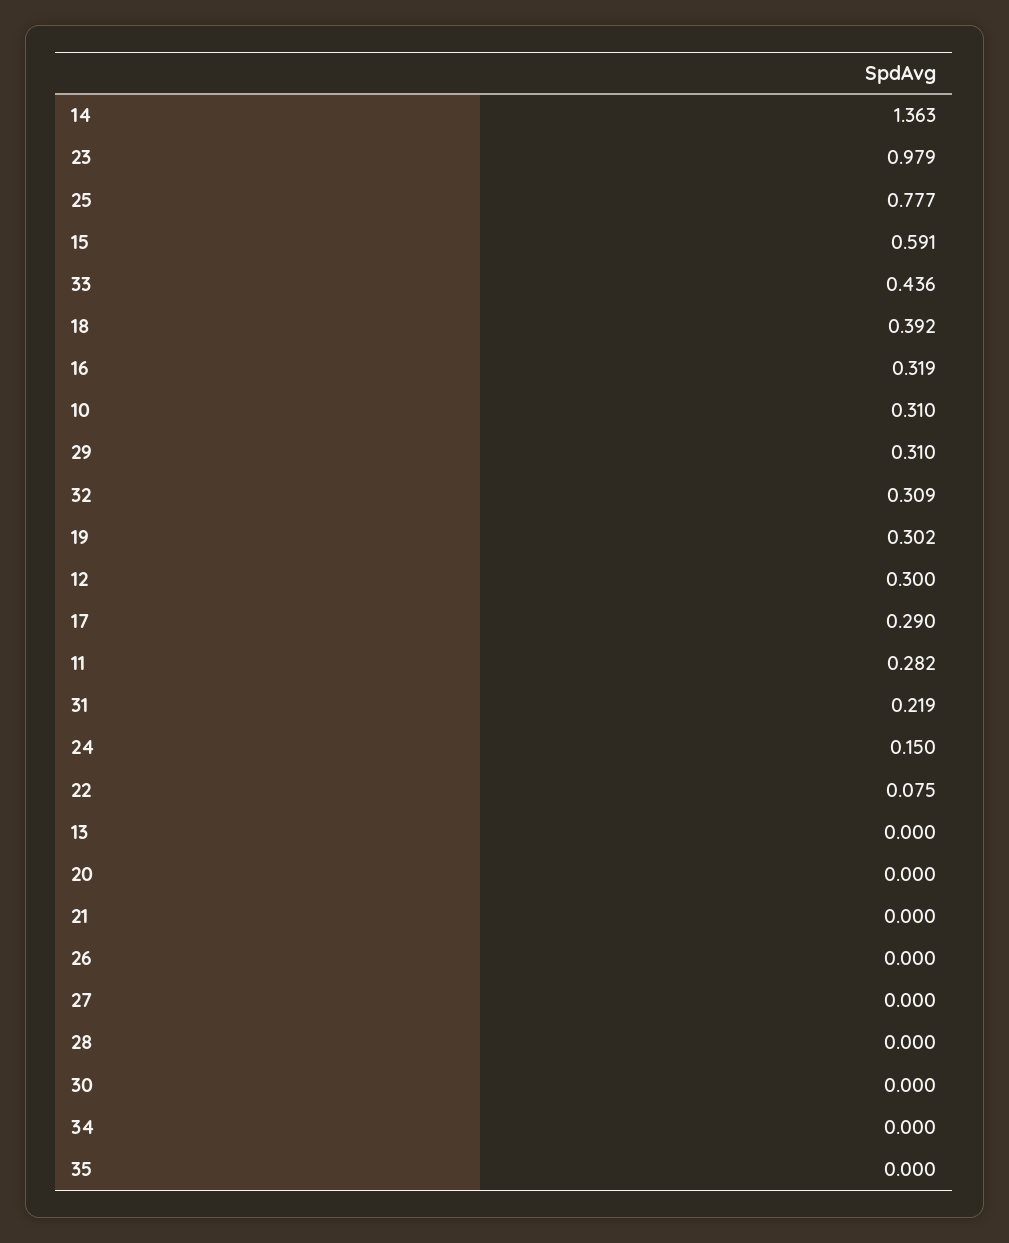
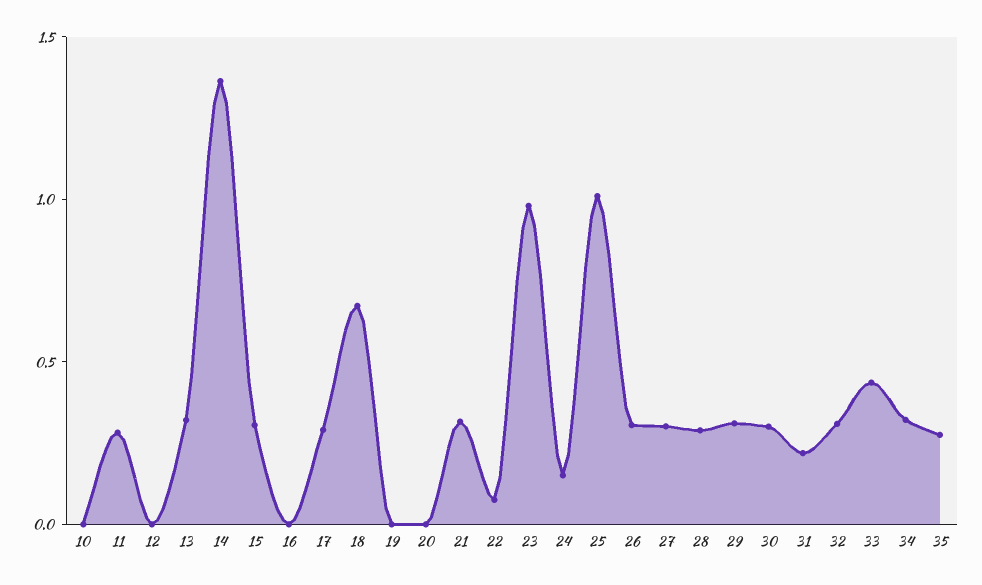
25: 0.777 -> 1
15: 0.591 -> 0.3
18: 0.392 -> 0.7
16: 0.319 -> 0
10: 0.31 -> 0
19: 0.302 -> 0
12: 0.3 -> 0
13: 0 -> 0.3
21: 0 -> 0.3
26: 0 -> 0.3
27: 0 -> 0.3
28: 0 -> 0.3
30: 0 -> 0.3
34: 0 -> 0.3
35: 0 -> 0.3

